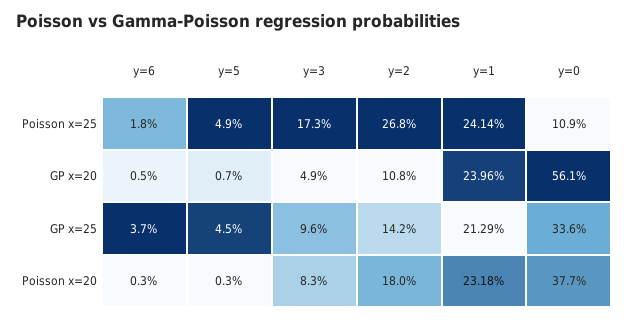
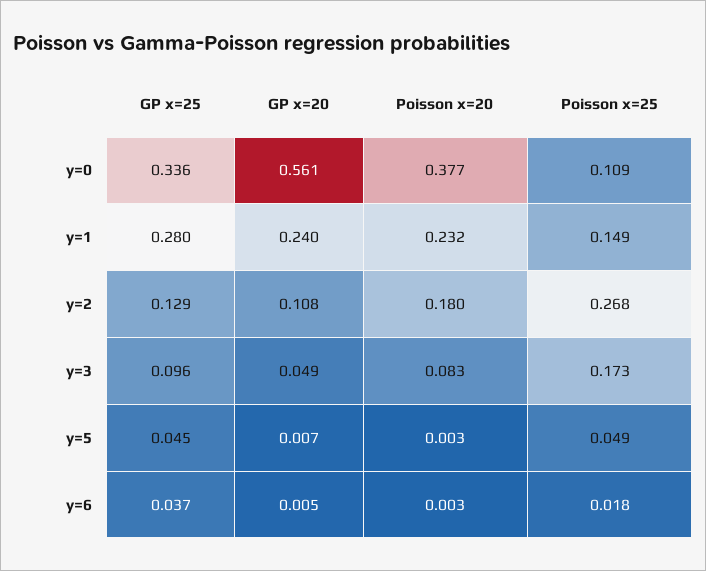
y=1, Poisson x=25: 0.2414 -> 0.149
y=2, GP x=25: 0.142 -> 0.129
y=1, GP x=25: 0.2129 -> 0.28

